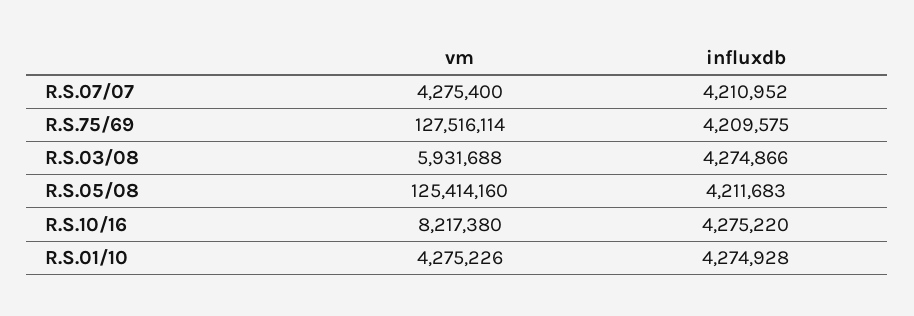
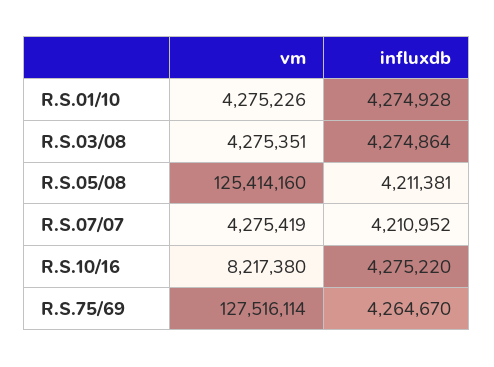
vm, R.S.07/07: 4275400 -> 4275419
influxdb, R.S.75/69: 4209575 -> 4264670
vm, R.S.03/08: 5931688 -> 4275351
influxdb, R.S.03/08: 4274866 -> 4274864
influxdb, R.S.05/08: 4211683 -> 4211381

